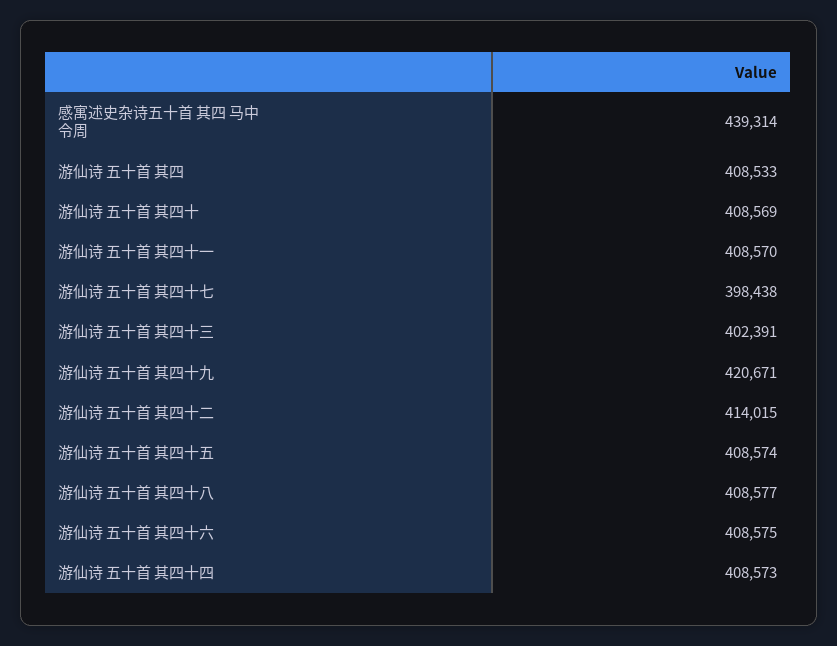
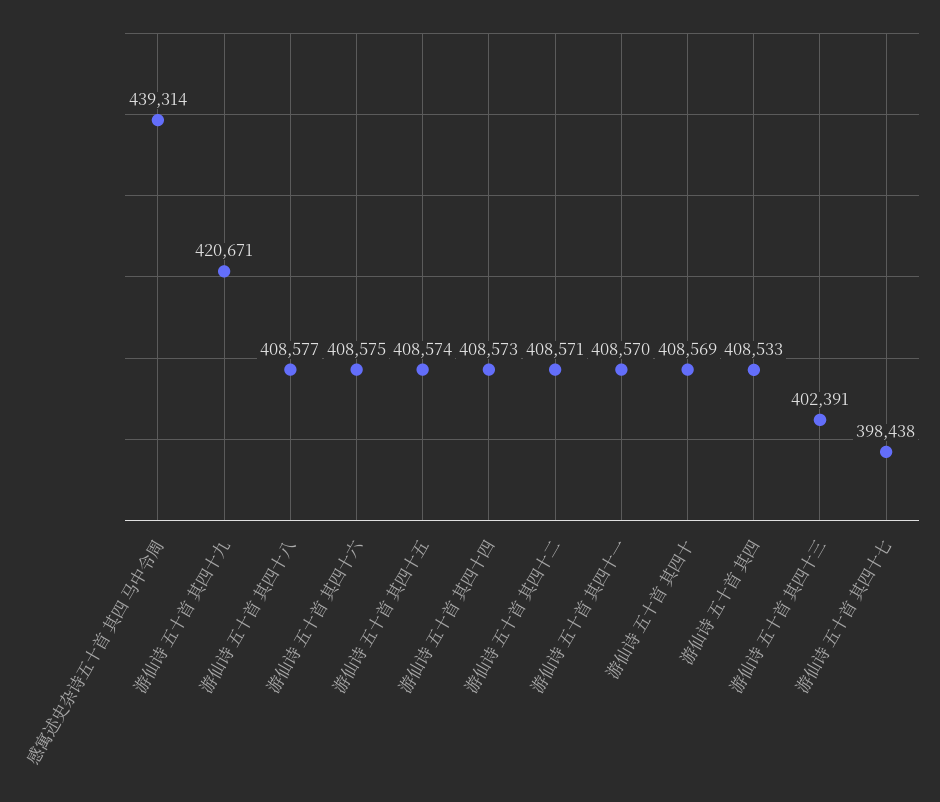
游仙诗 五十首 其四十二: 414015 -> 408571

